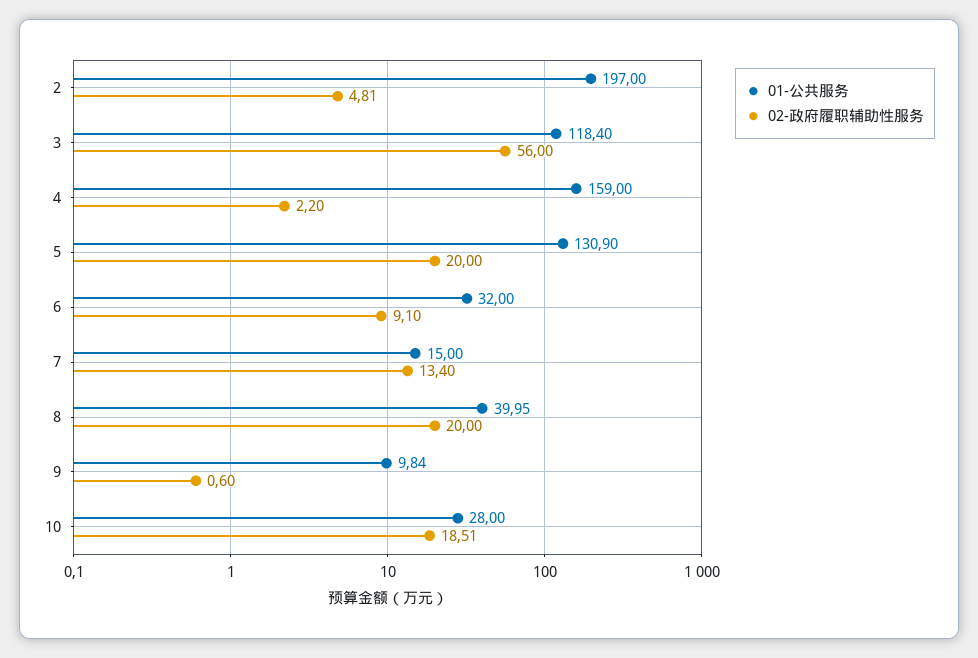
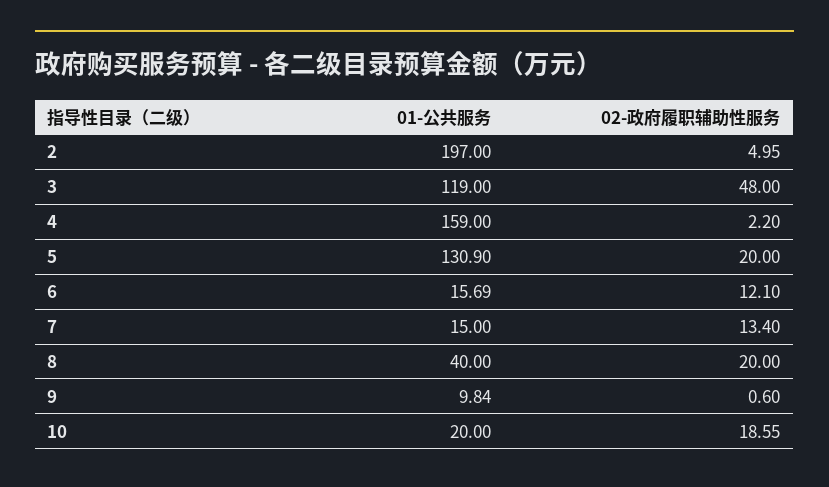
02-政府履职辅助性服务, 2: 4.81 -> 4.95
01-公共服务, 3: 118.4 -> 119
02-政府履职辅助性服务, 3: 56 -> 48
01-公共服务, 6: 32 -> 15.69
02-政府履职辅助性服务, 6: 9.1 -> 12.1
01-公共服务, 8: 39.95 -> 40
01-公共服务, 10: 28 -> 20
02-政府履职辅助性服务, 10: 18.51 -> 18.55

